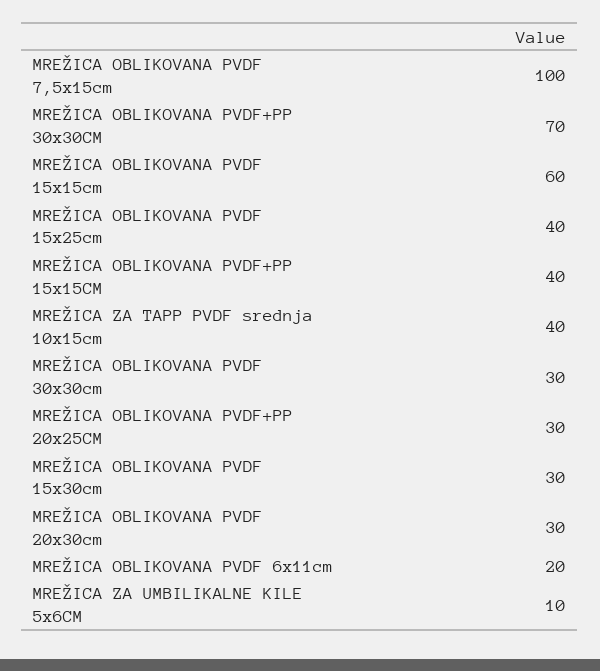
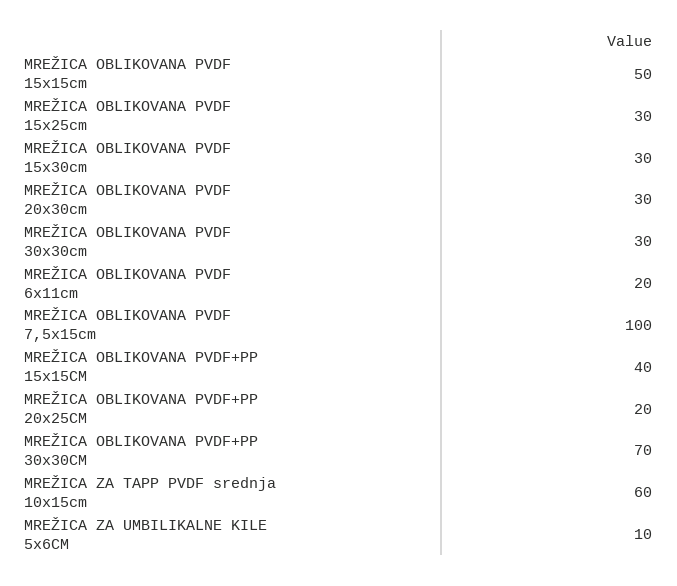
MREŽICA OBLIKOVANA PVDF 15x15cm: 60 -> 50
MREŽICA OBLIKOVANA PVDF 15x25cm: 40 -> 30
MREŽICA ZA TAPP PVDF srednja 10x15cm: 40 -> 60
MREŽICA OBLIKOVANA PVDF+PP 20x25CM: 30 -> 20

